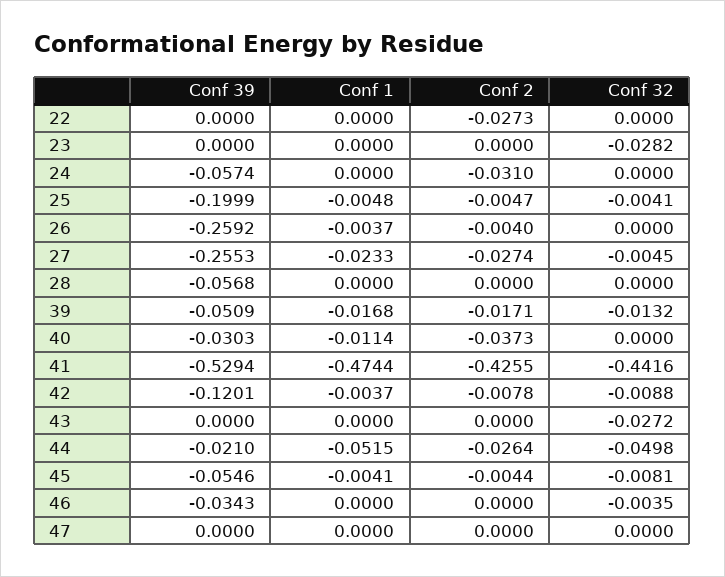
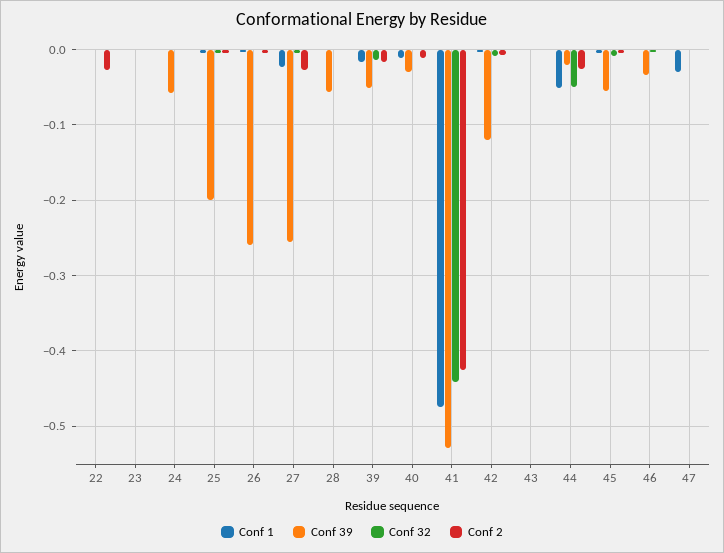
Conf 32, 23: -0.0282 -> 0
Conf 2, 24: -0.031 -> 0
Conf 2, 40: -0.0373 -> -0.01
Conf 32, 43: -0.0272 -> 0
Conf 1, 47: 0 -> -0.03

